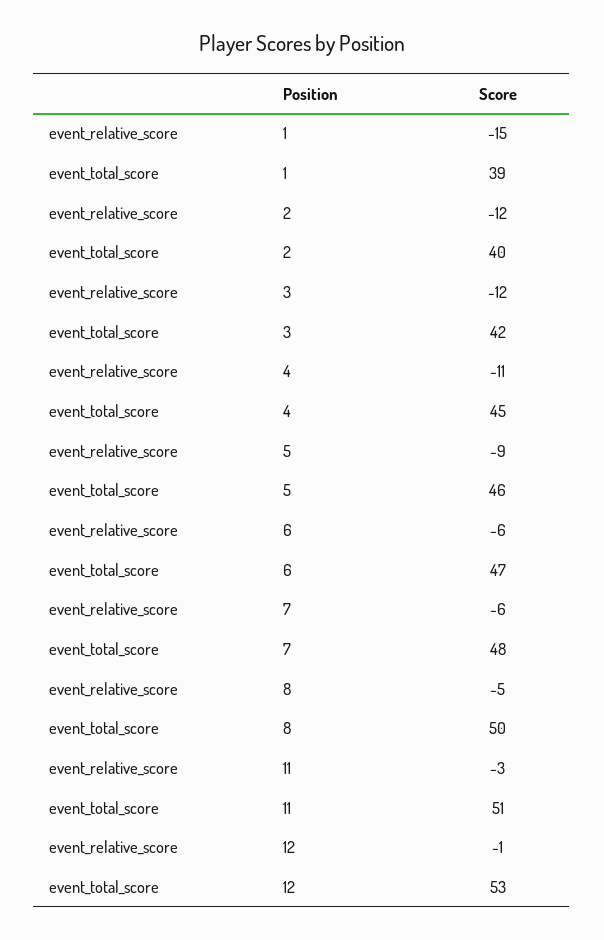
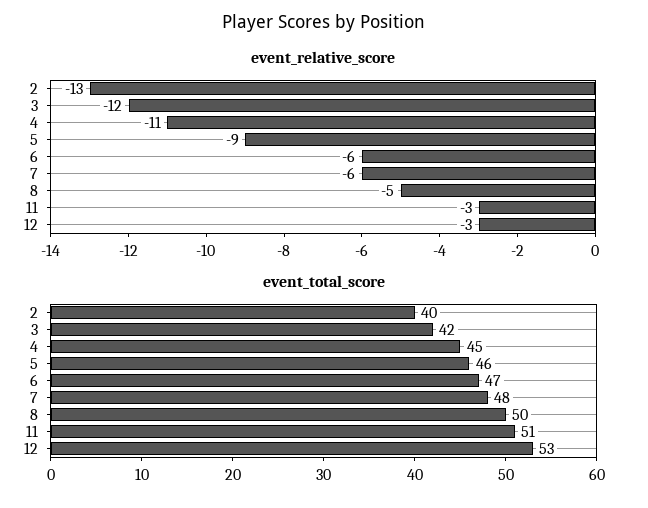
event_relative_score, 1: -15 -> none
event_total_score, 1: 39 -> none
event_relative_score, 2: -12 -> -13
event_relative_score, 12: -1 -> -3

